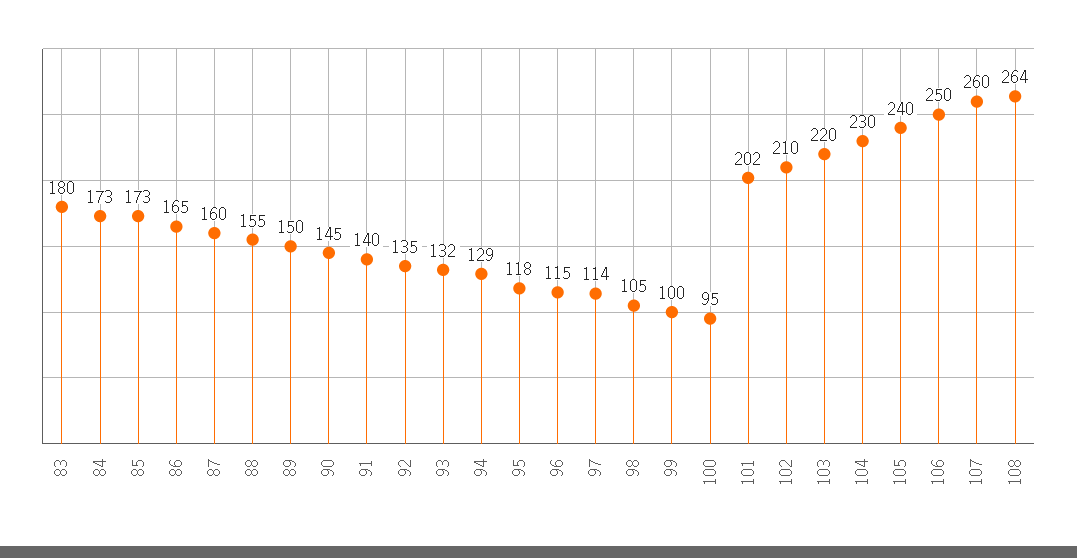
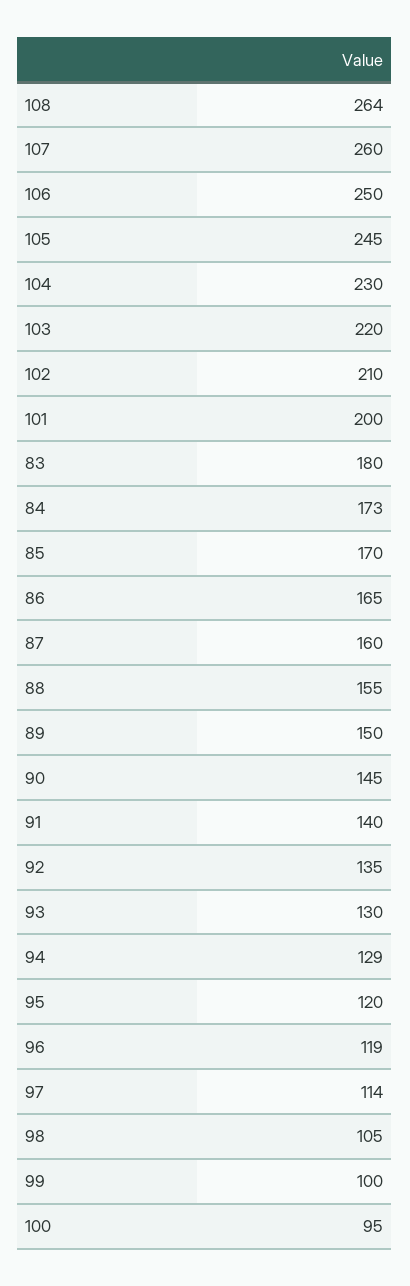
85: 173 -> 170
93: 132 -> 130
95: 118 -> 120
96: 115 -> 119
101: 202 -> 200
105: 240 -> 245

